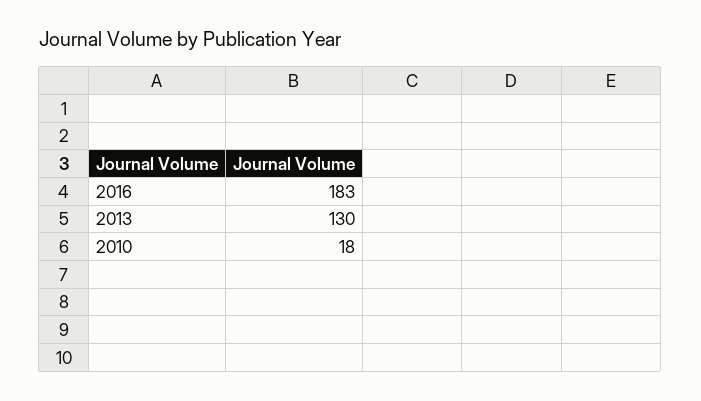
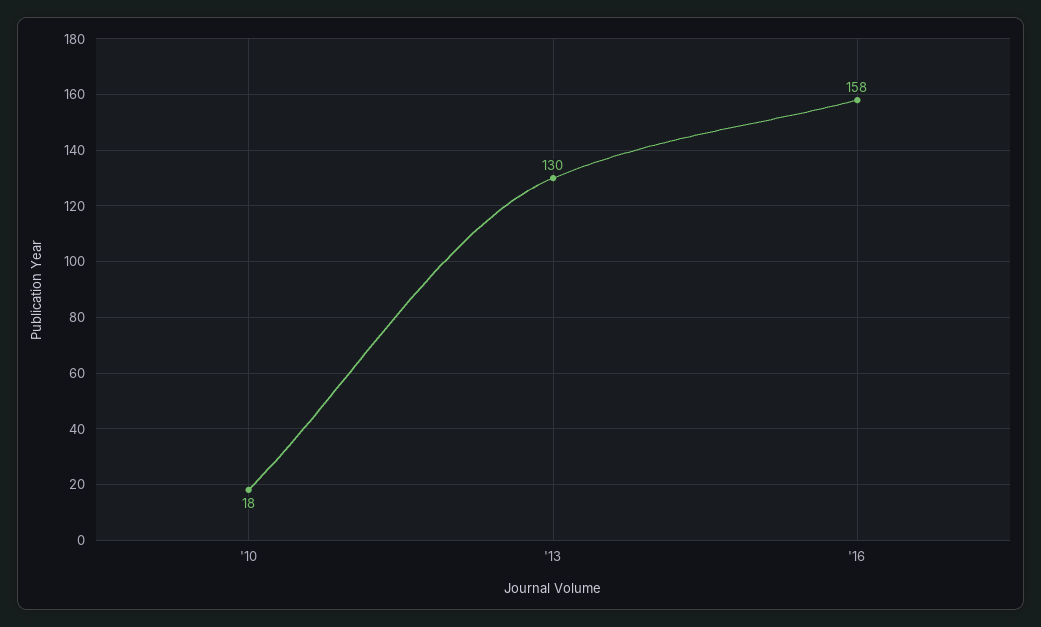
2016: 183 -> 158

